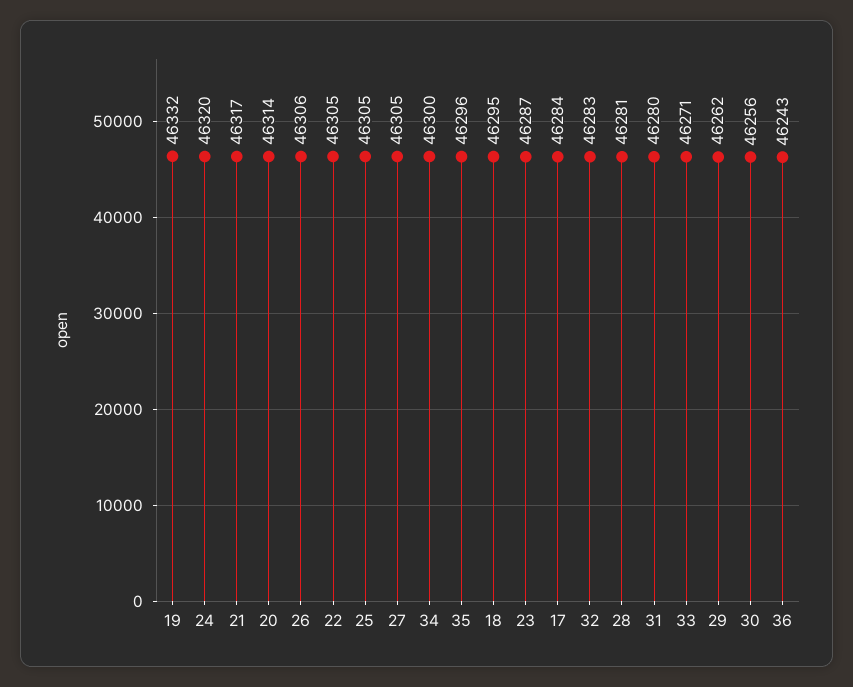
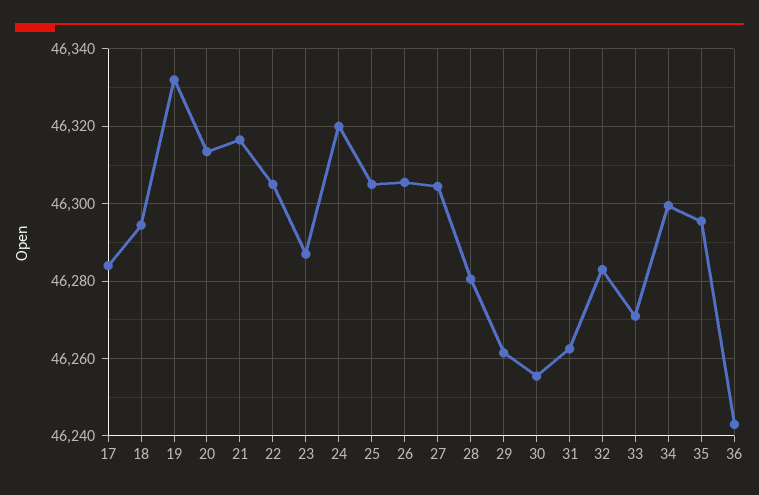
31: 46280 -> 46262

